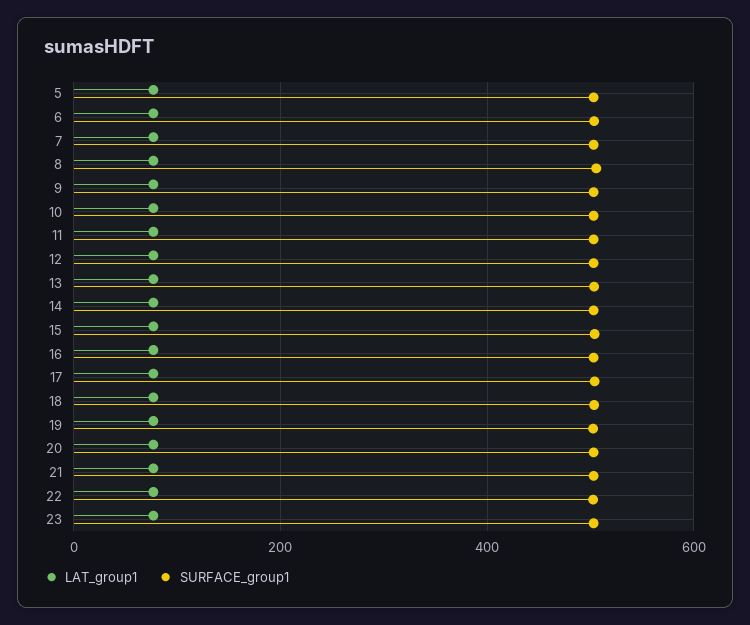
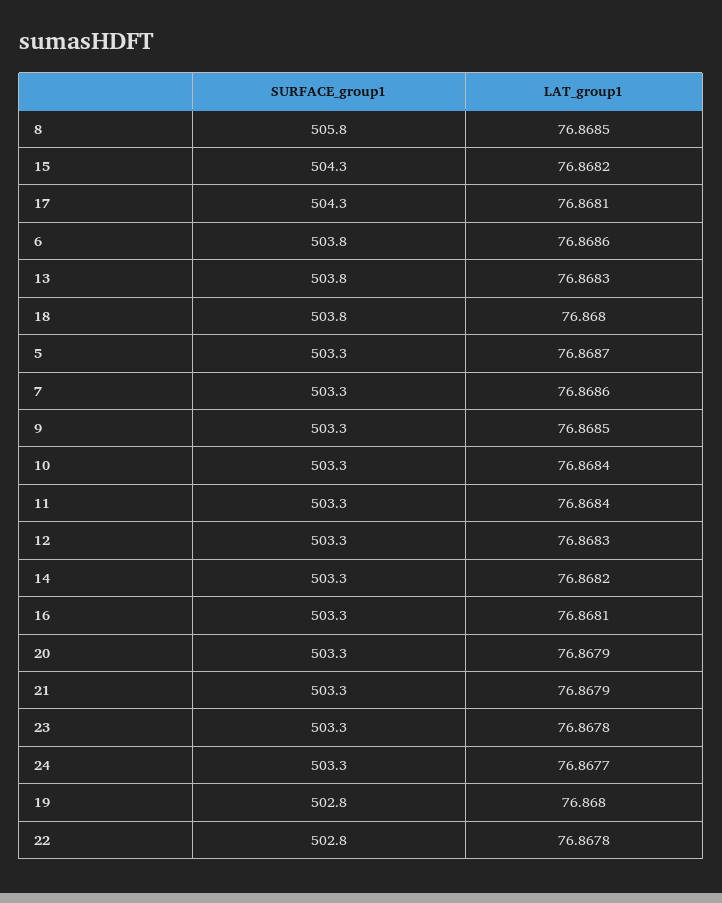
SURFACE_group1, 24: none -> 503.3
LAT_group1, 24: none -> 76.8677

